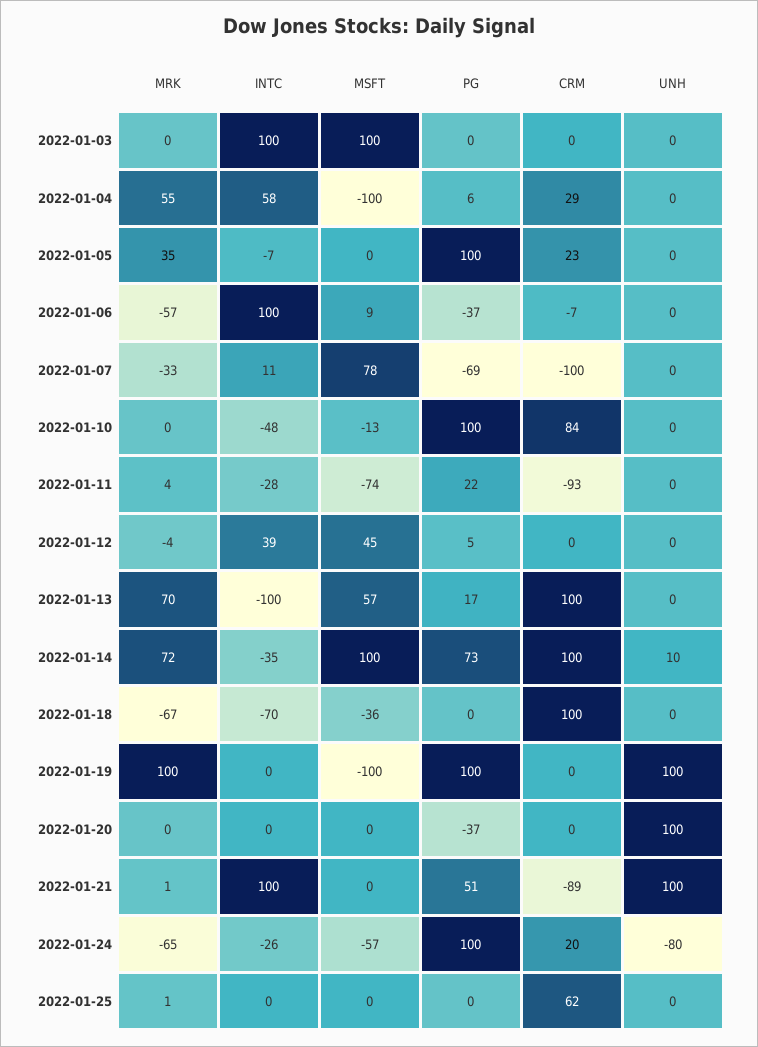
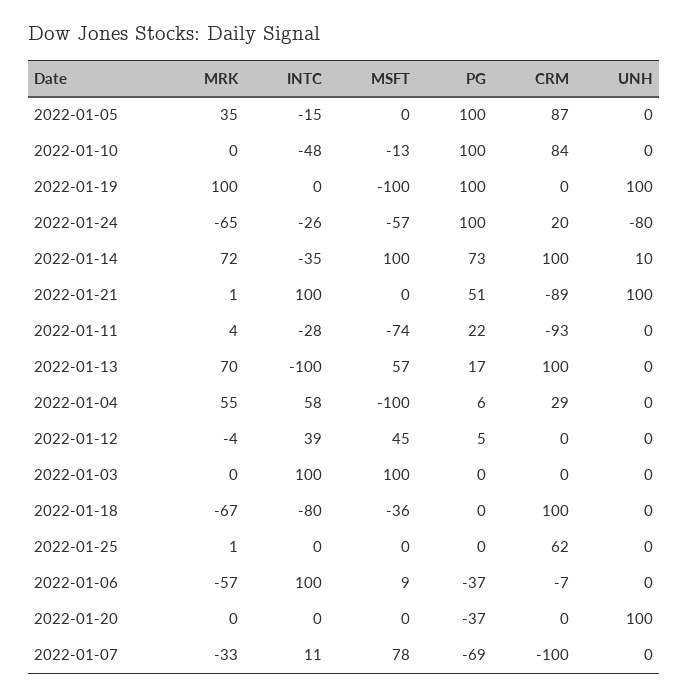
INTC, 2022-01-05: -7 -> -15
CRM, 2022-01-05: 23 -> 87
INTC, 2022-01-18: -70 -> -80

